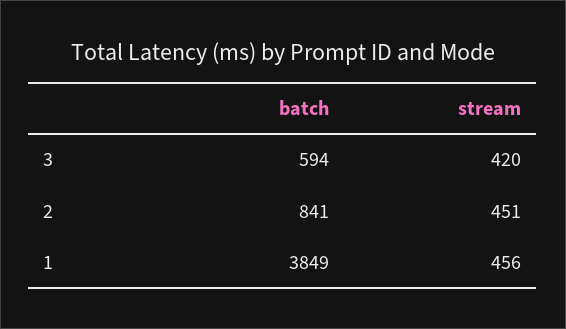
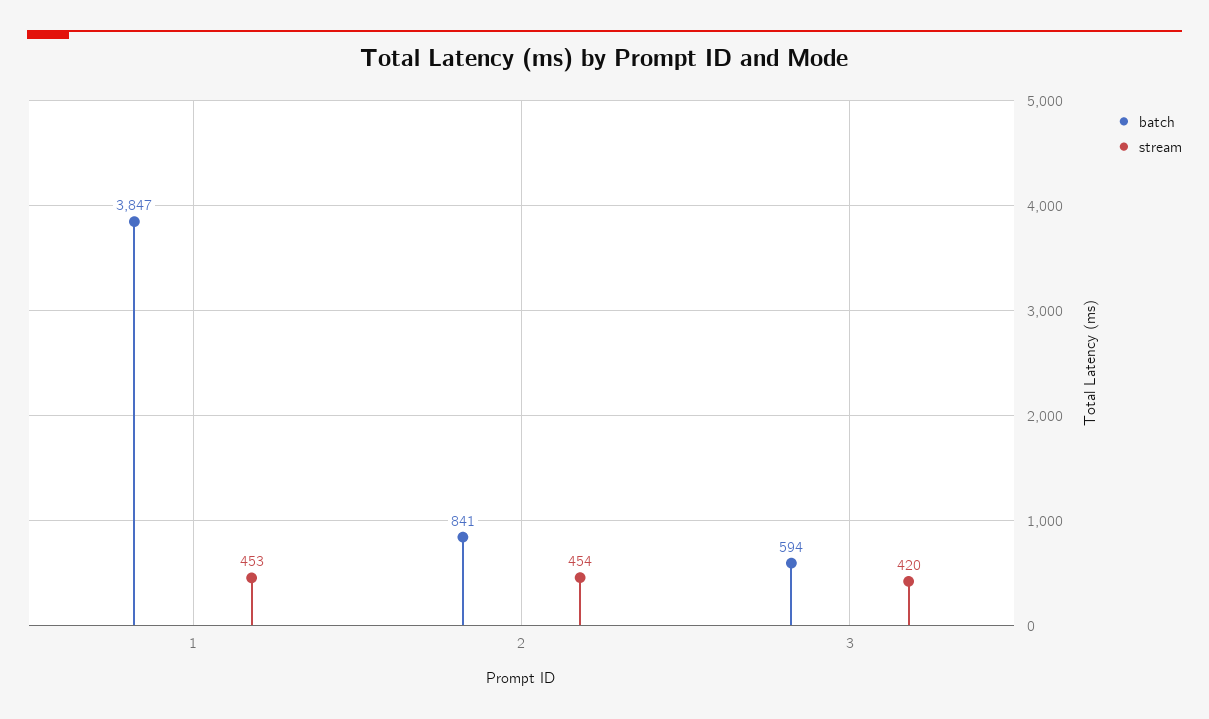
stream, 2: 451 -> 454
batch, 1: 3849 -> 3847
stream, 1: 456 -> 453

